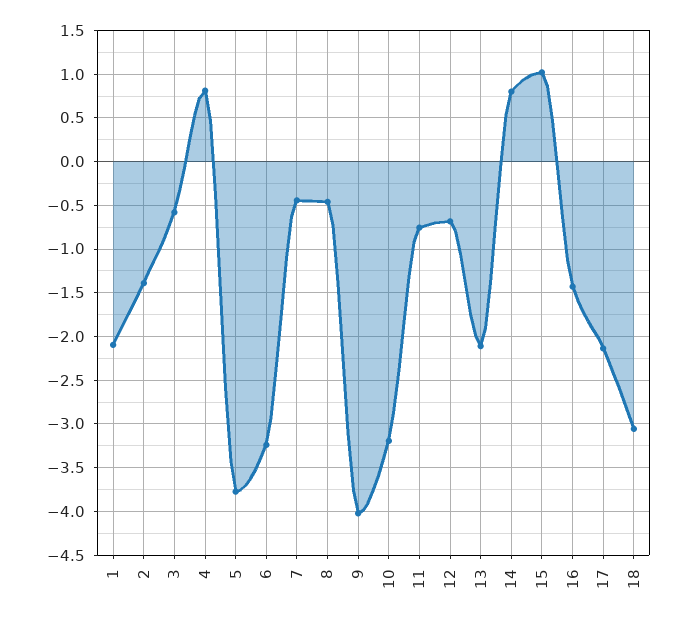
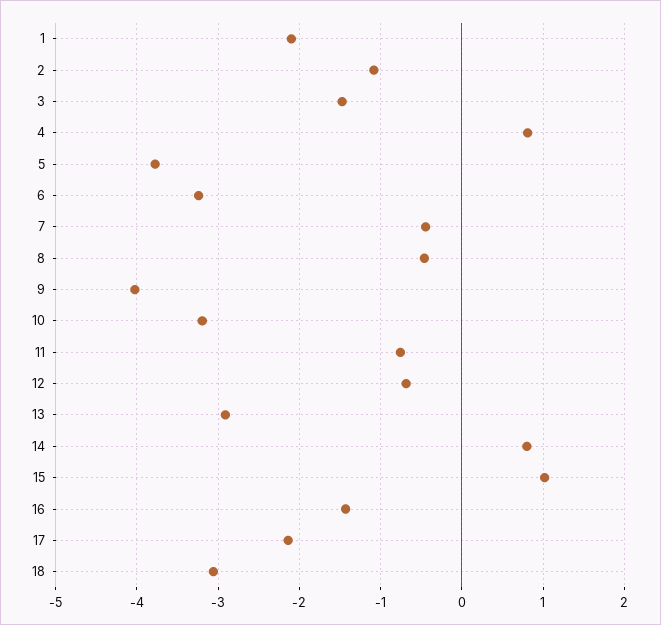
2: -1.4 -> -1.1
3: -0.6 -> -1.5
13: -2.1 -> -2.9

